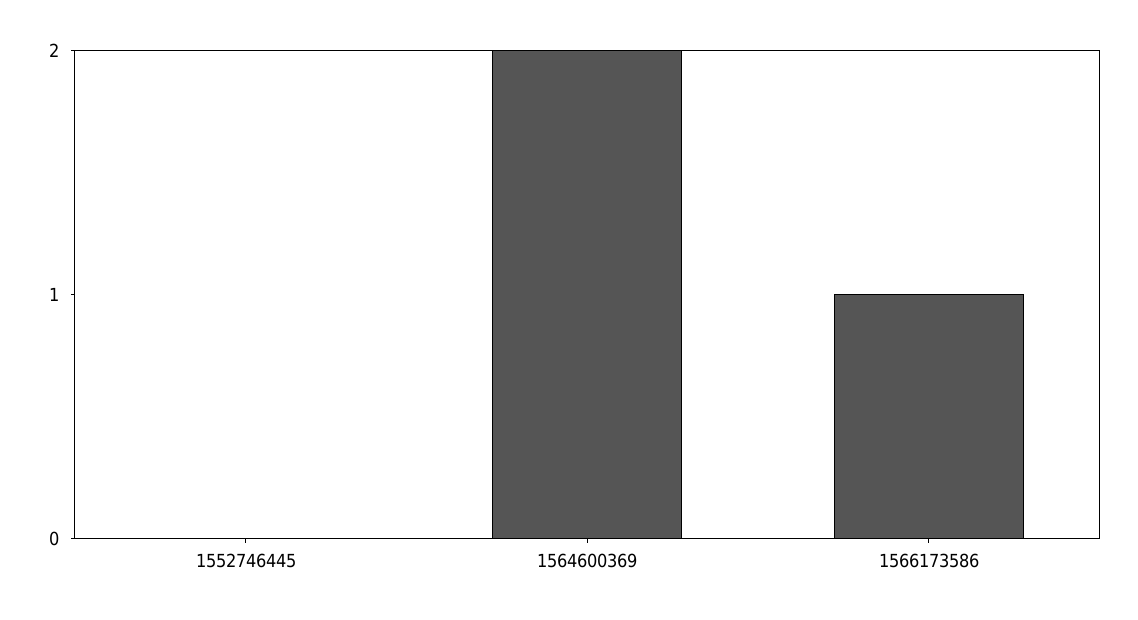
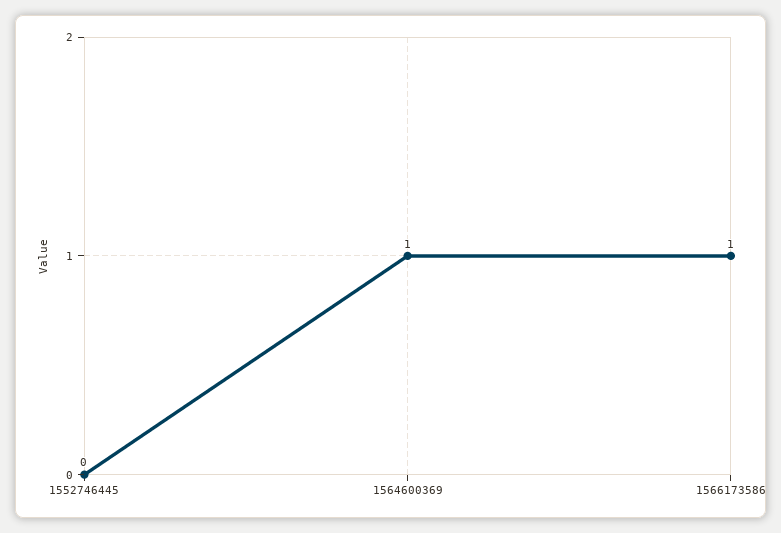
1564600369: 2 -> 1

